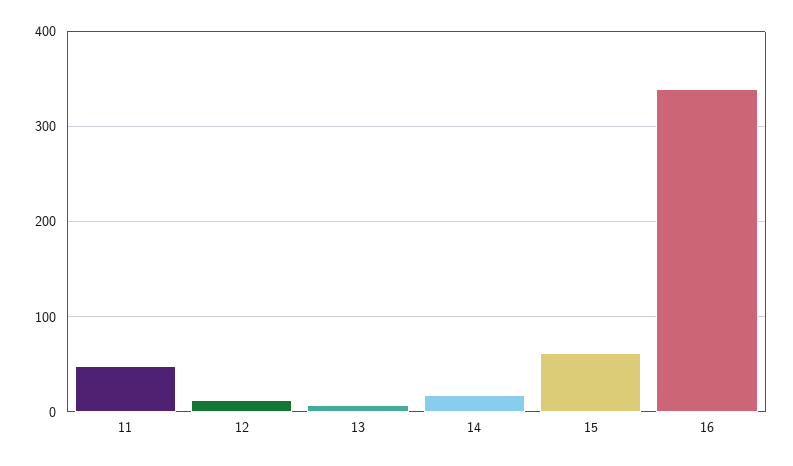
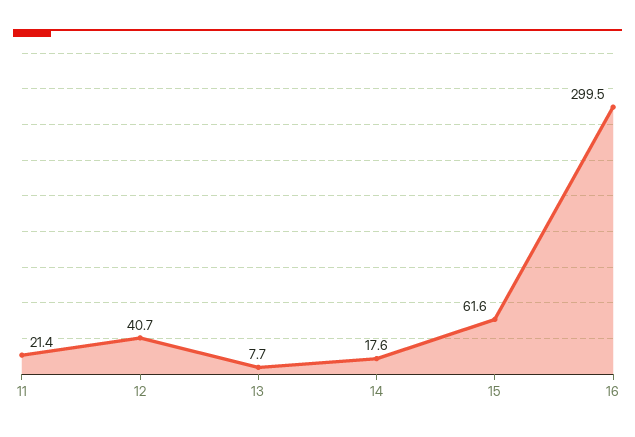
11: 50 -> 21.4
12: 10 -> 40.7
16: 340 -> 299.5

